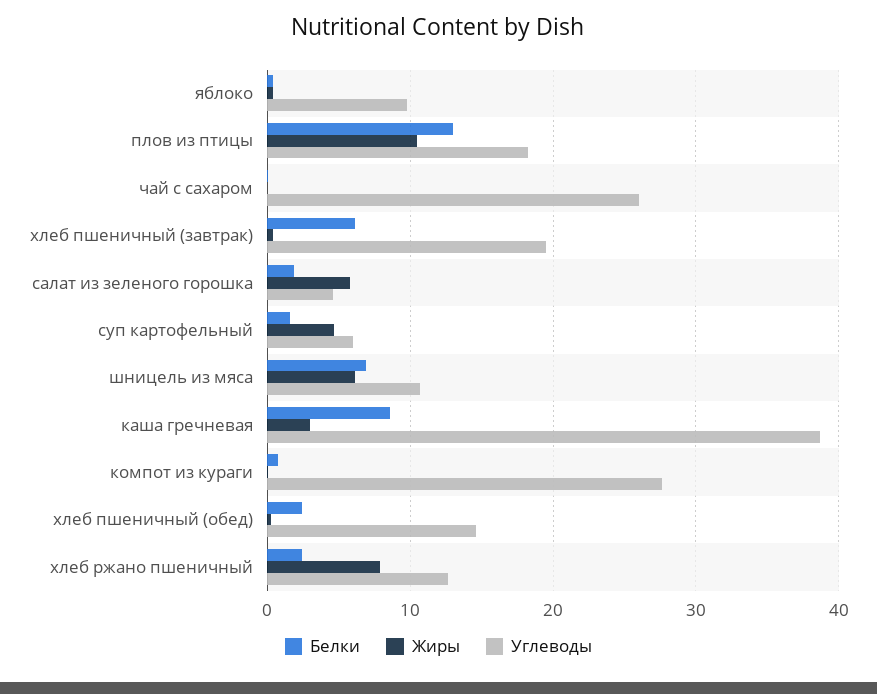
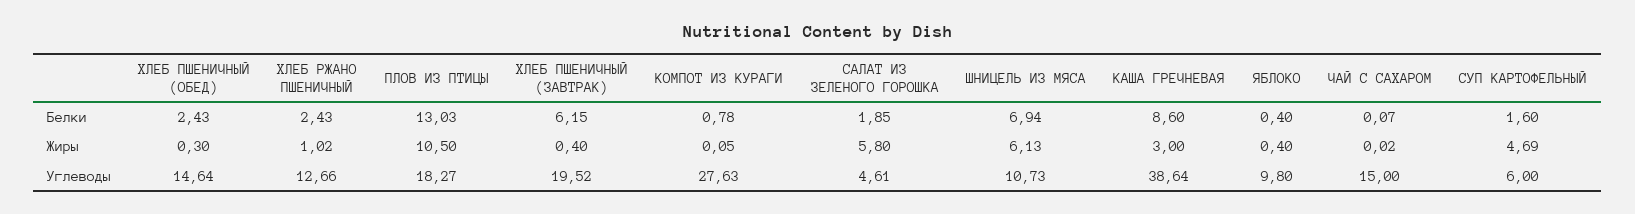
Углеводы, чай с сахаром: 26 -> 15
Жиры, хлеб ржано пшеничный: 8 -> 1.02

